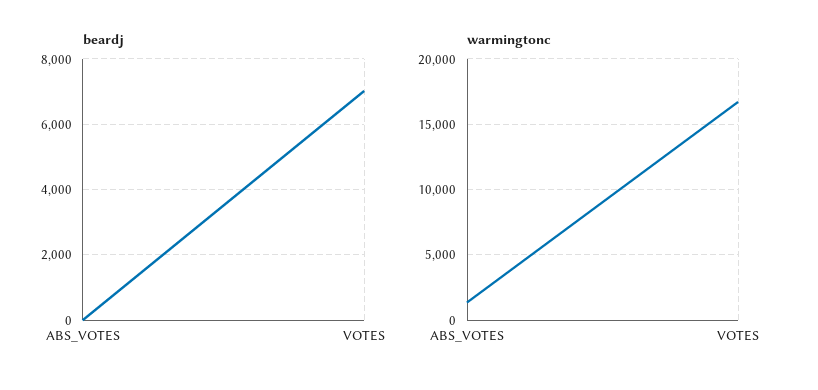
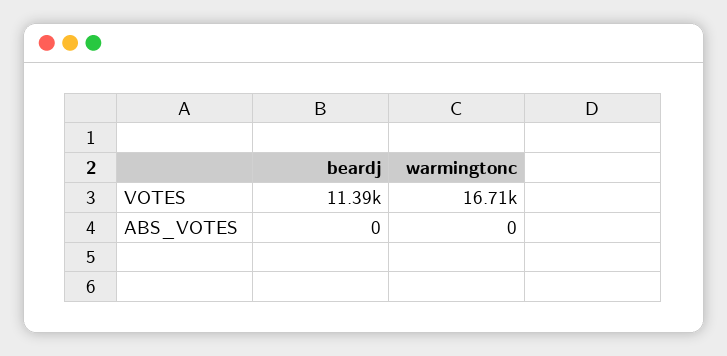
beardj, VOTES: 7000 -> 11390
warmingtonc, ABS_VOTES: 1500 -> 0

